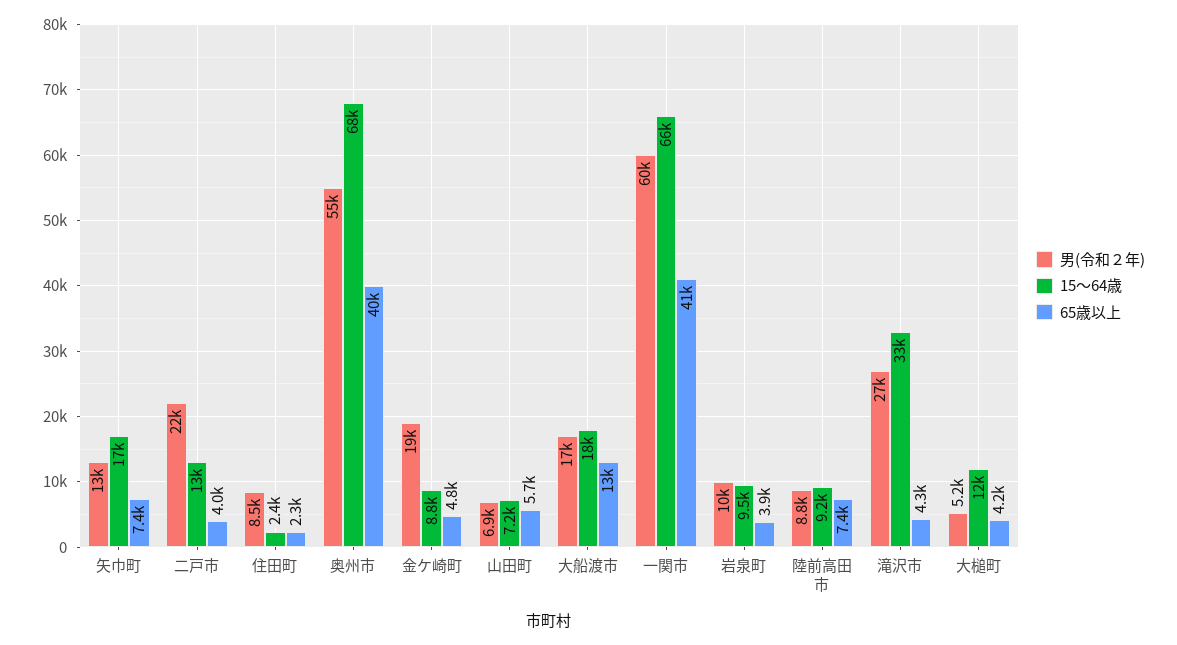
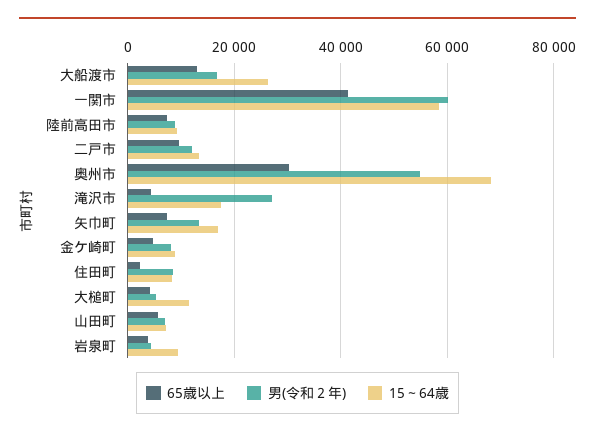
男(令和２年), 二戸市: 22000 -> 12000
65歳以上, 二戸市: 4000 -> 10000
15～64歳, 住田町: 2400 -> 8000
65歳以上, 奥州市: 40000 -> 30000
男(令和２年), 金ケ崎町: 19000 -> 8000
15～64歳, 大船渡市: 18000 -> 26000
15～64歳, 一関市: 66000 -> 58000
男(令和２年), 岩泉町: 10000 -> 4000
15～64歳, 滝沢市: 33000 -> 18000

